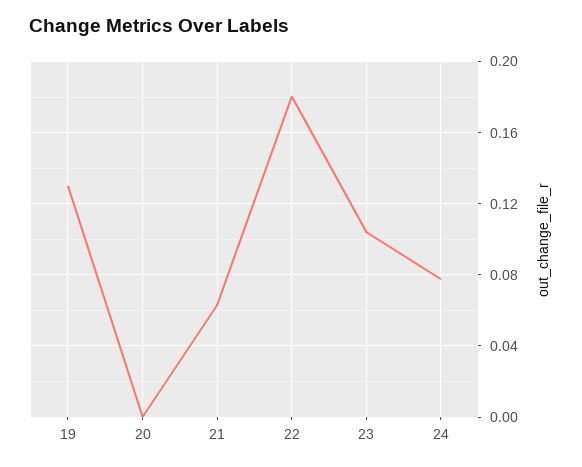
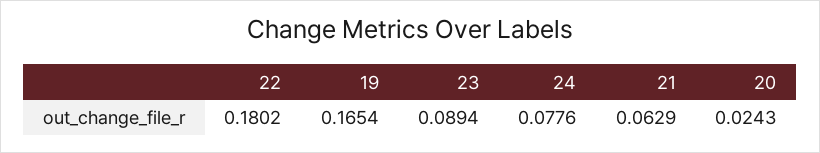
19: 0.13 -> 0.1654
20: 0 -> 0.0243
23: 0.105 -> 0.0894

